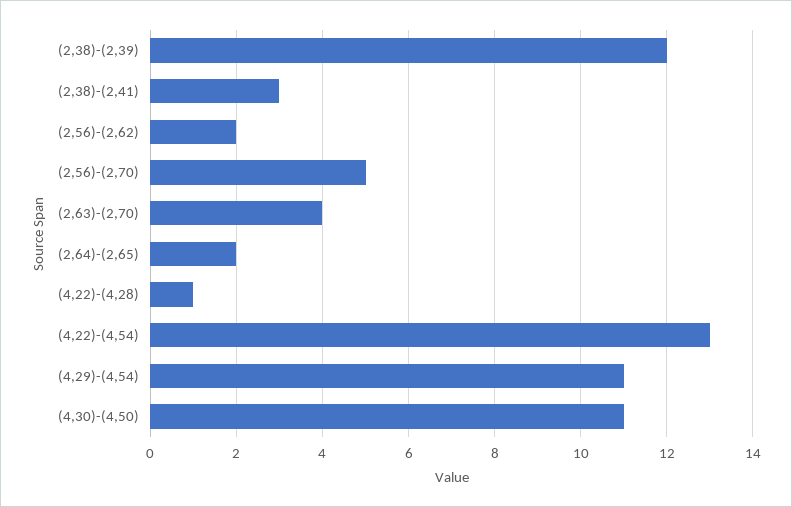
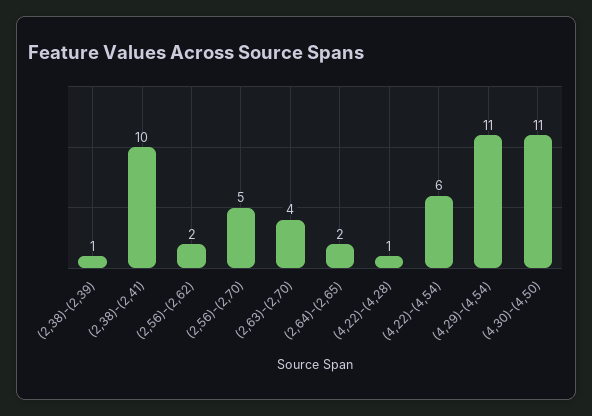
(2,38)-(2,39): 12 -> 1
(2,38)-(2,41): 3 -> 10
(4,22)-(4,54): 13 -> 6

